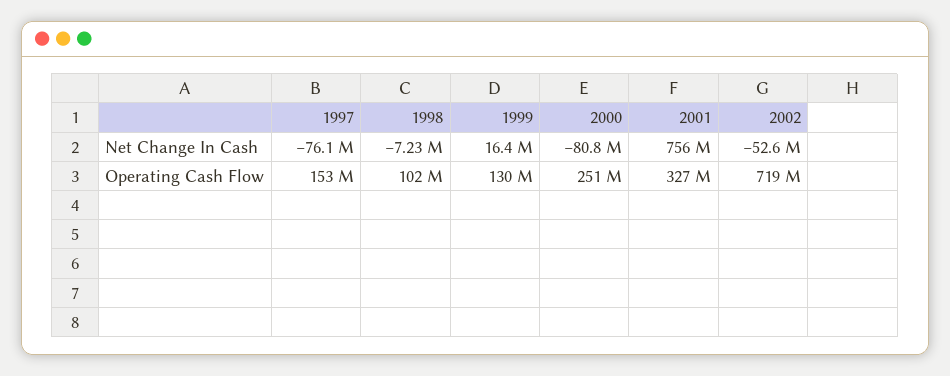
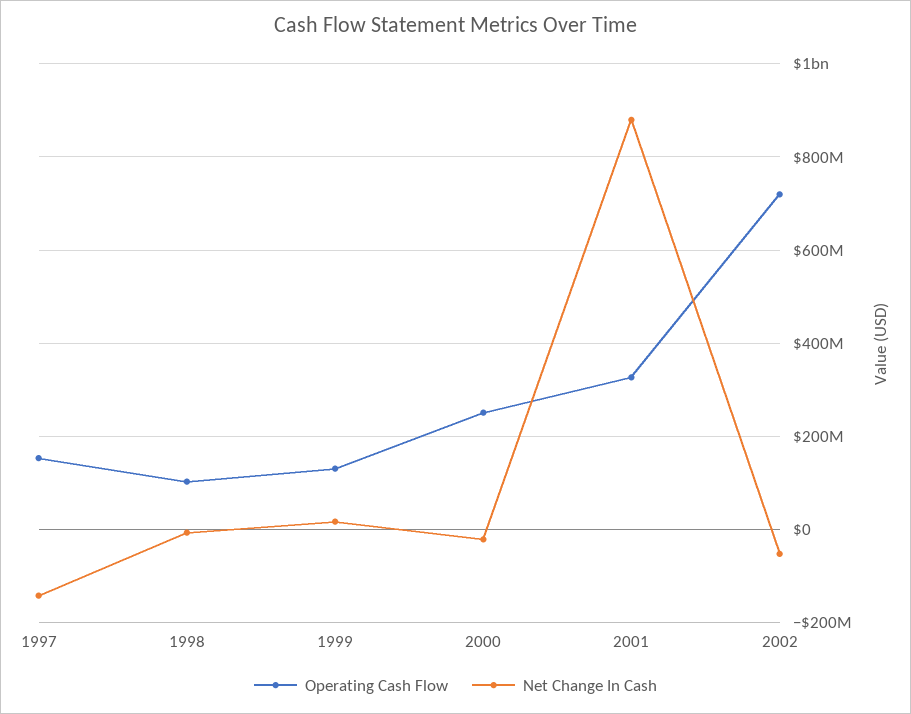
Net Change In Cash, 1997: -76100000 -> -140000000
Net Change In Cash, 2000: -80800000 -> -20000000
Net Change In Cash, 2001: 756000000 -> 880000000

